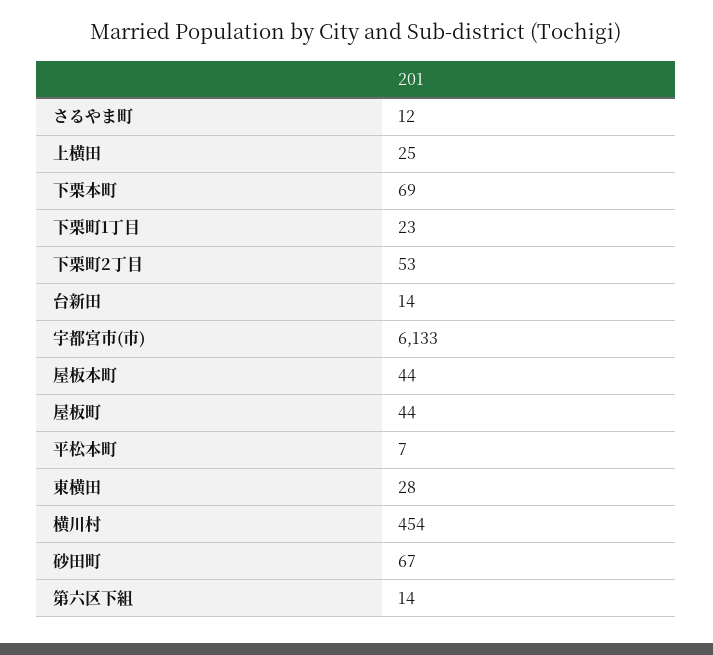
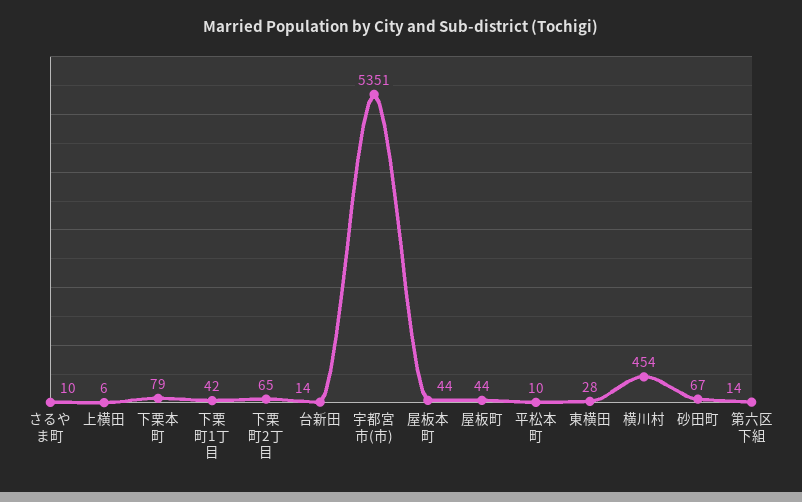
さるやま町: 12 -> 10
上横田: 25 -> 6
下栗本町: 69 -> 79
下栗町1丁目: 23 -> 42
下栗町2丁目: 53 -> 65
宇都宮市(市): 6133 -> 5351
平松本町: 7 -> 10

